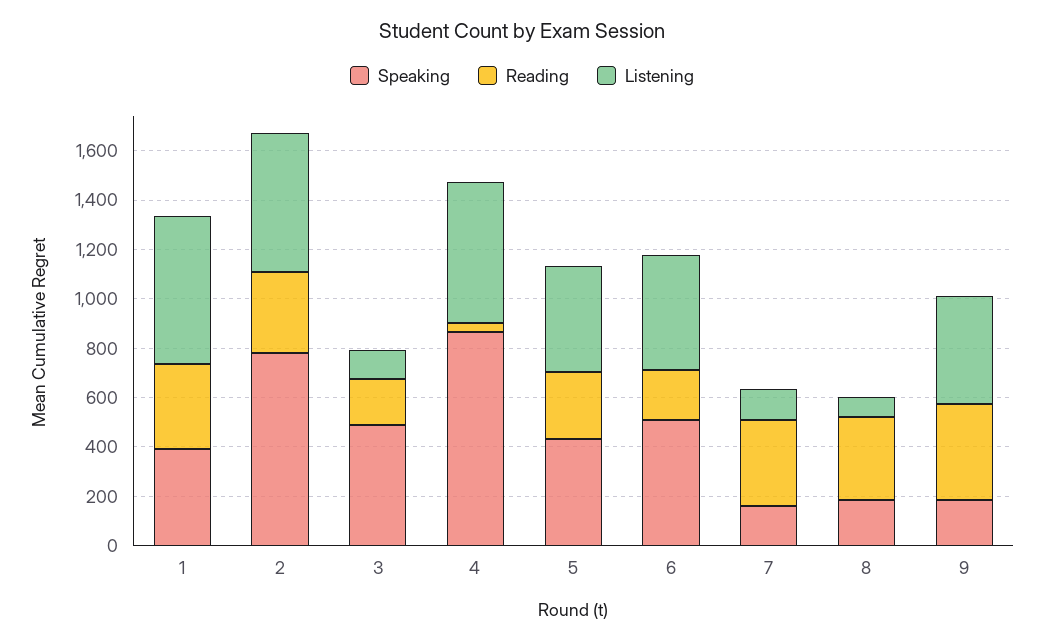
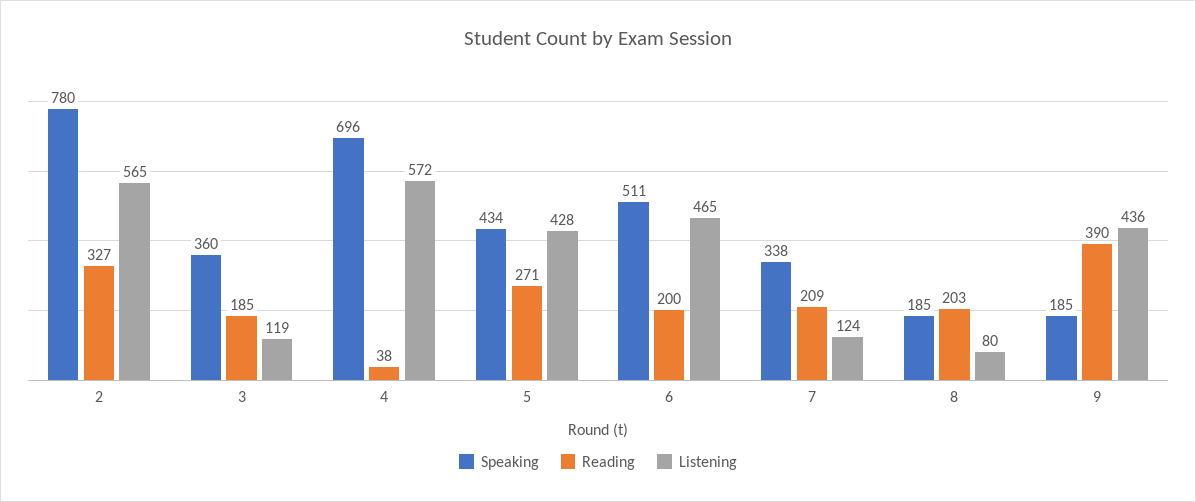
Speaking, 1: 400 -> none
Reading, 1: 350 -> none
Listening, 1: 600 -> none
Speaking, 3: 500 -> 360
Speaking, 4: 850 -> 696
Speaking, 7: 150 -> 338
Reading, 7: 350 -> 209
Reading, 8: 350 -> 203

